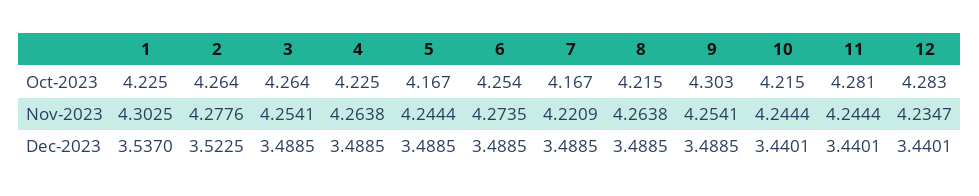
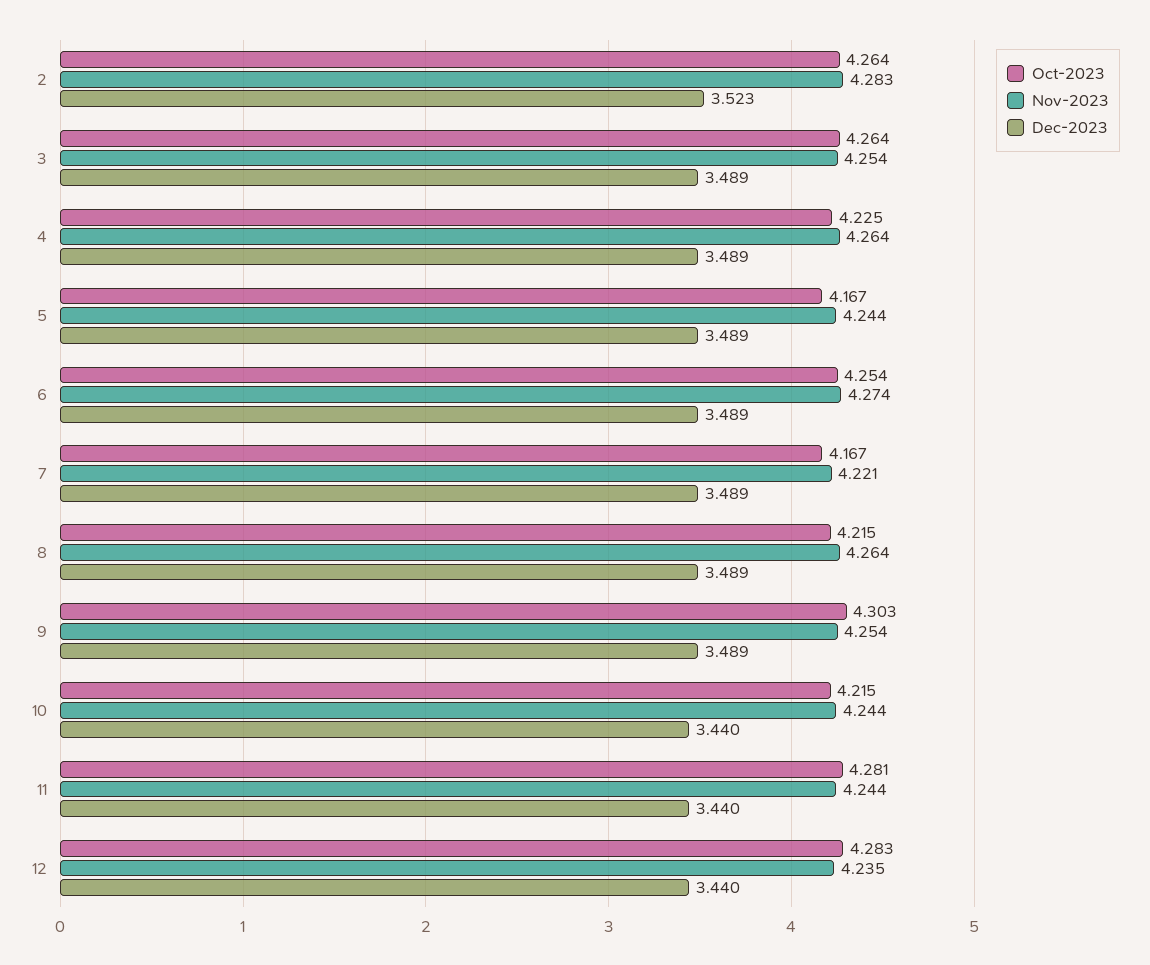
Oct-2023, 1: 4.225 -> none
Nov-2023, 1: 4.3025 -> none
Nov-2023, 2: 4.2776 -> 4.283
Dec-2023, 1: 3.537 -> none

